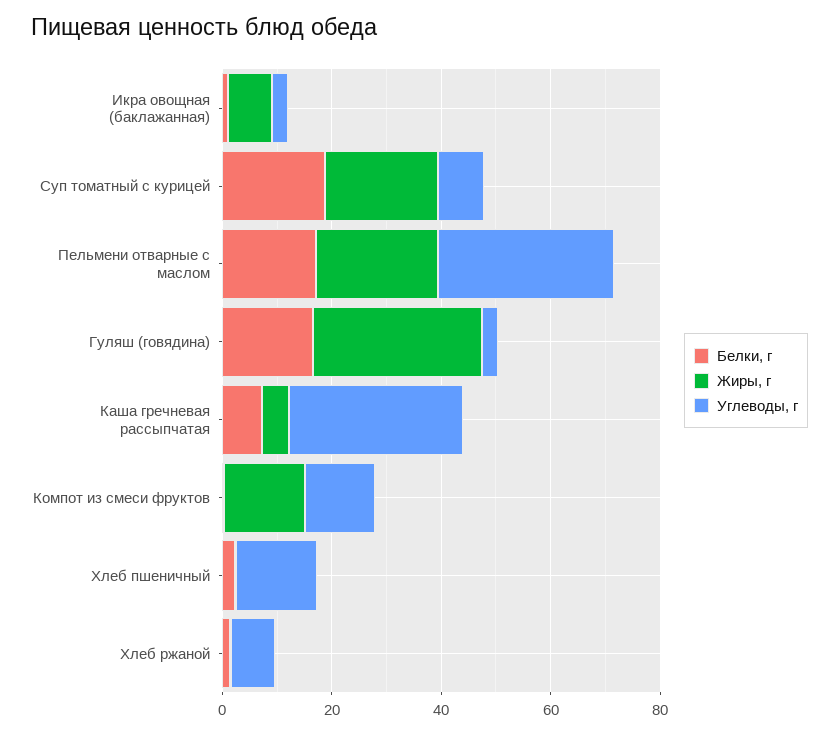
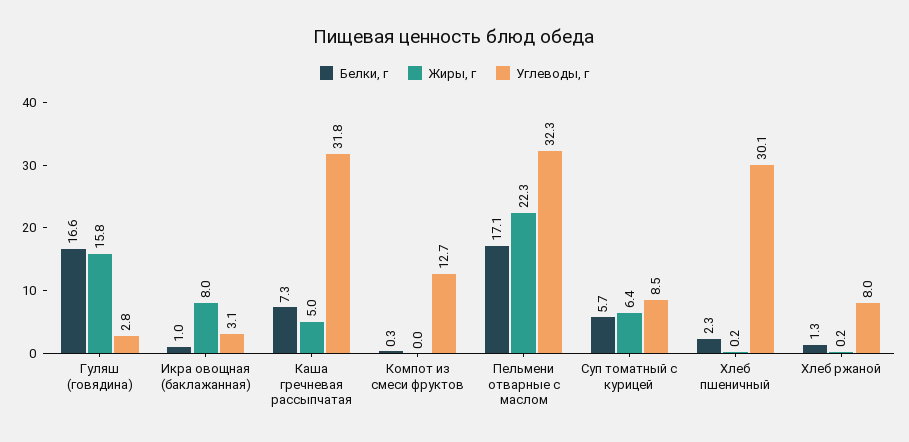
Белки, г, Суп томатный с курицей: 20 -> 5.7
Жиры, г, Суп томатный с курицей: 20 -> 6.4
Жиры, г, Гуляш (говядина): 30 -> 15.8
Жиры, г, Компот из смеси фруктов: 15 -> 0
Углеводы, г, Хлеб пшеничный: 15 -> 30.1

